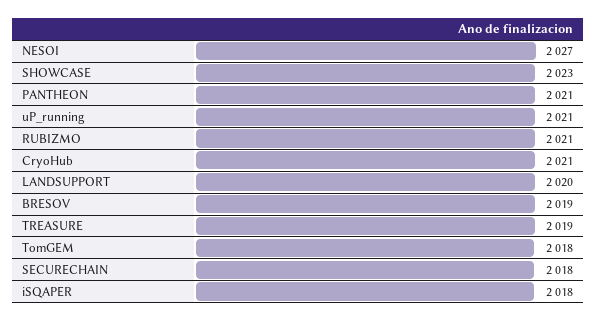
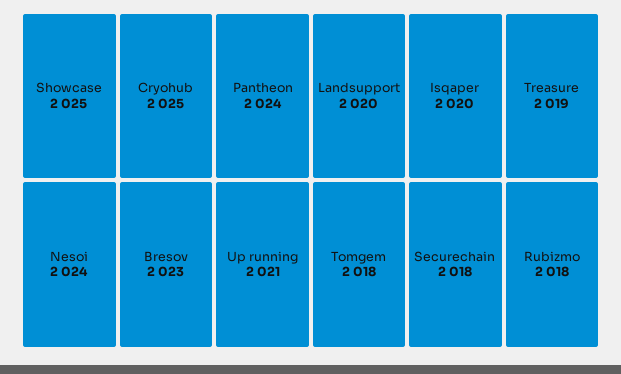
NESOI: 2027 -> 2024
SHOWCASE: 2023 -> 2025
PANTHEON: 2021 -> 2024
RUBIZMO: 2021 -> 2018
CryoHub: 2021 -> 2025
BRESOV: 2019 -> 2023
iSQAPER: 2018 -> 2020

